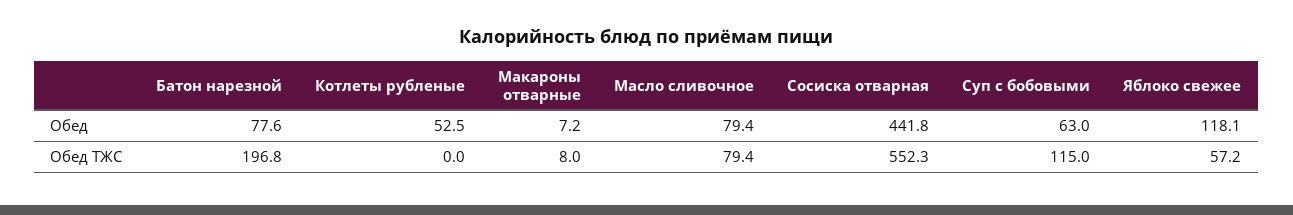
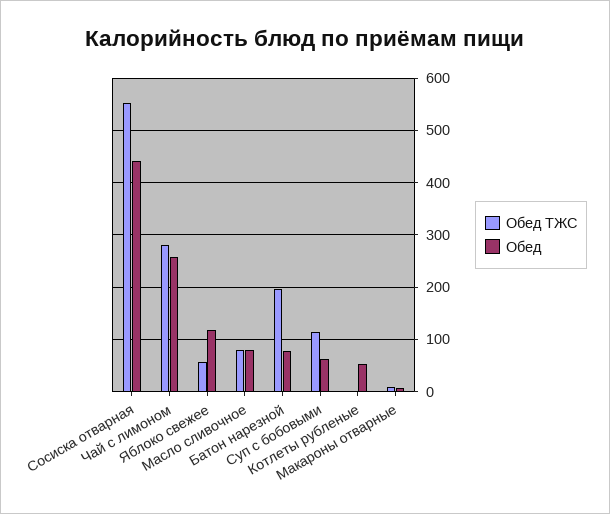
Обед ТЖС, Чай с лимоном: none -> 280
Обед, Чай с лимоном: none -> 260

